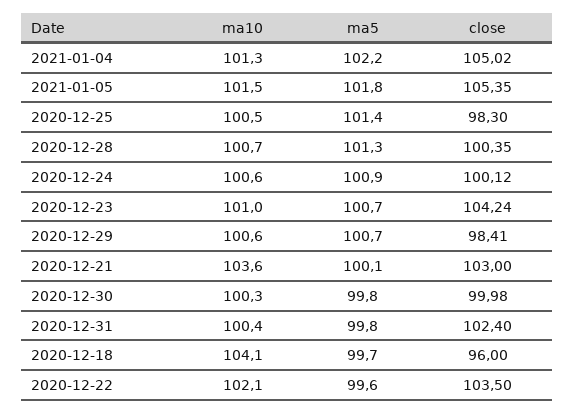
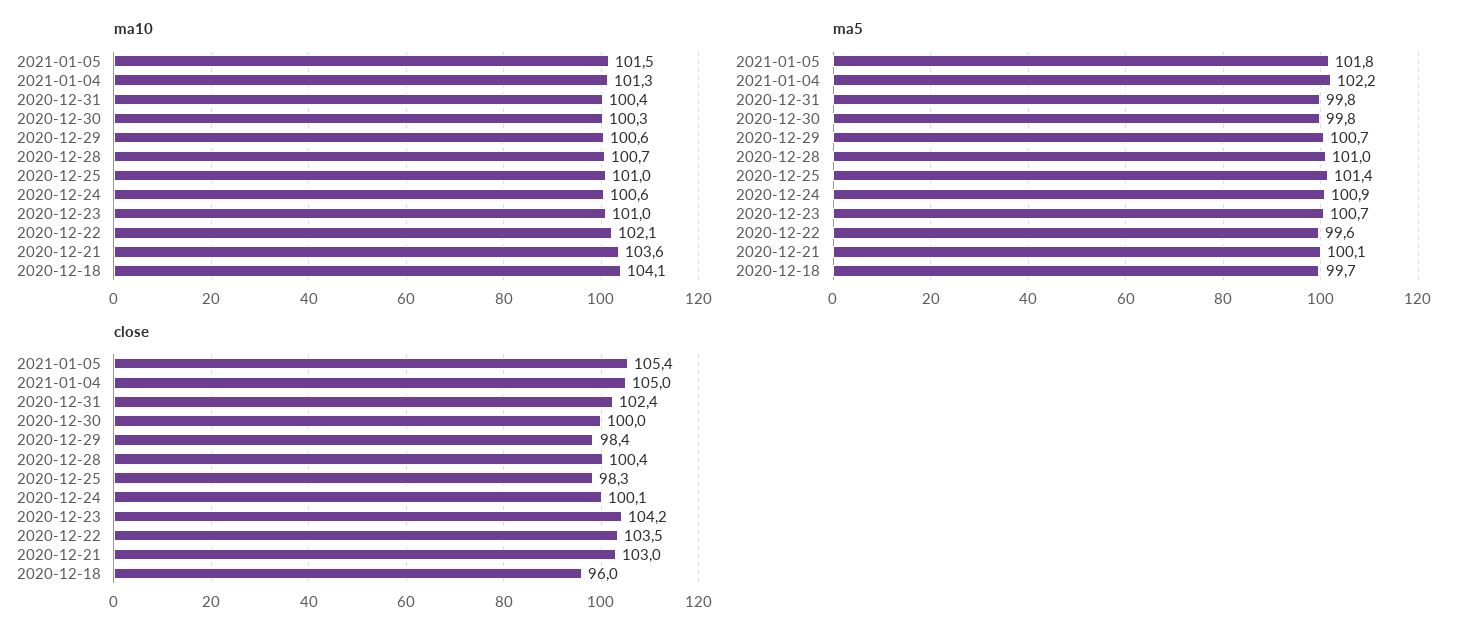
ma10, 2020-12-25: 100.5 -> 101
ma5, 2020-12-28: 101.3 -> 101

